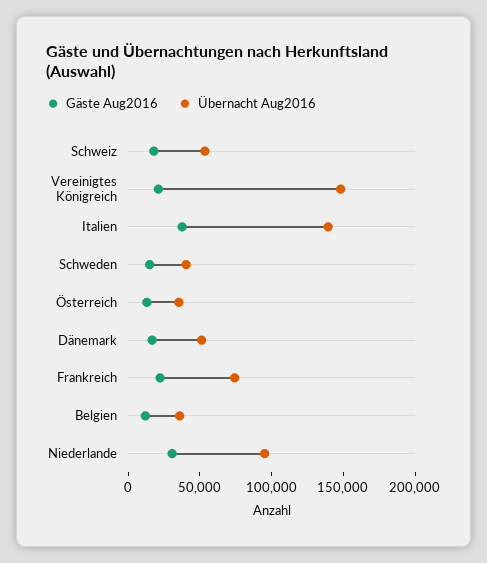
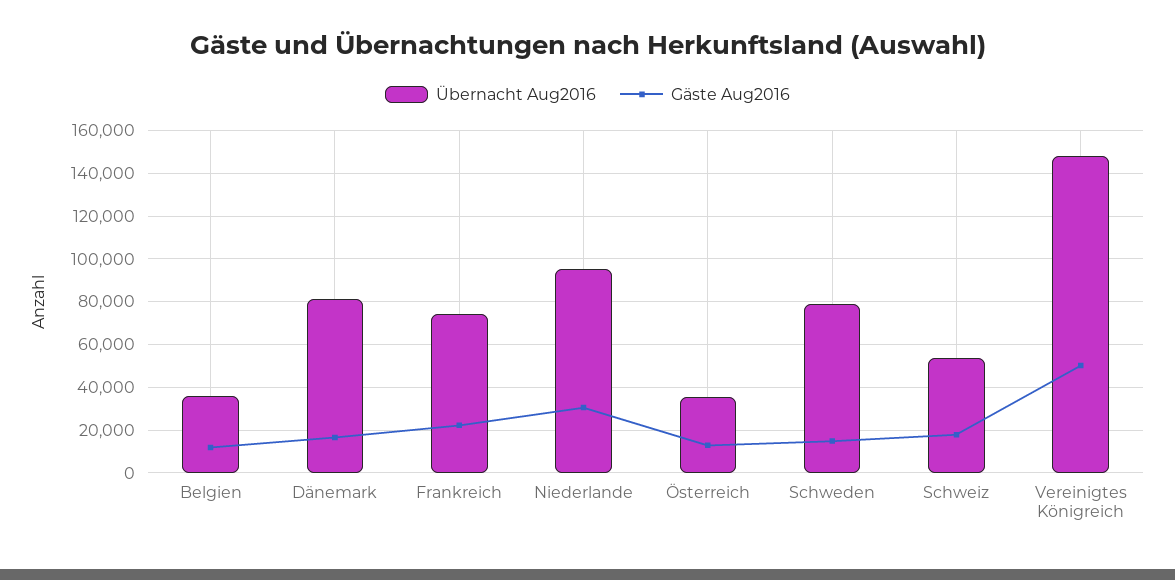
Gäste Aug2016, Vereinigtes Königreich: 20000 -> 50000
Gäste Aug2016, Italien: 40000 -> none
Übernacht Aug2016, Italien: 140000 -> none
Übernacht Aug2016, Schweden: 40000 -> 80000
Übernacht Aug2016, Dänemark: 50000 -> 80000

